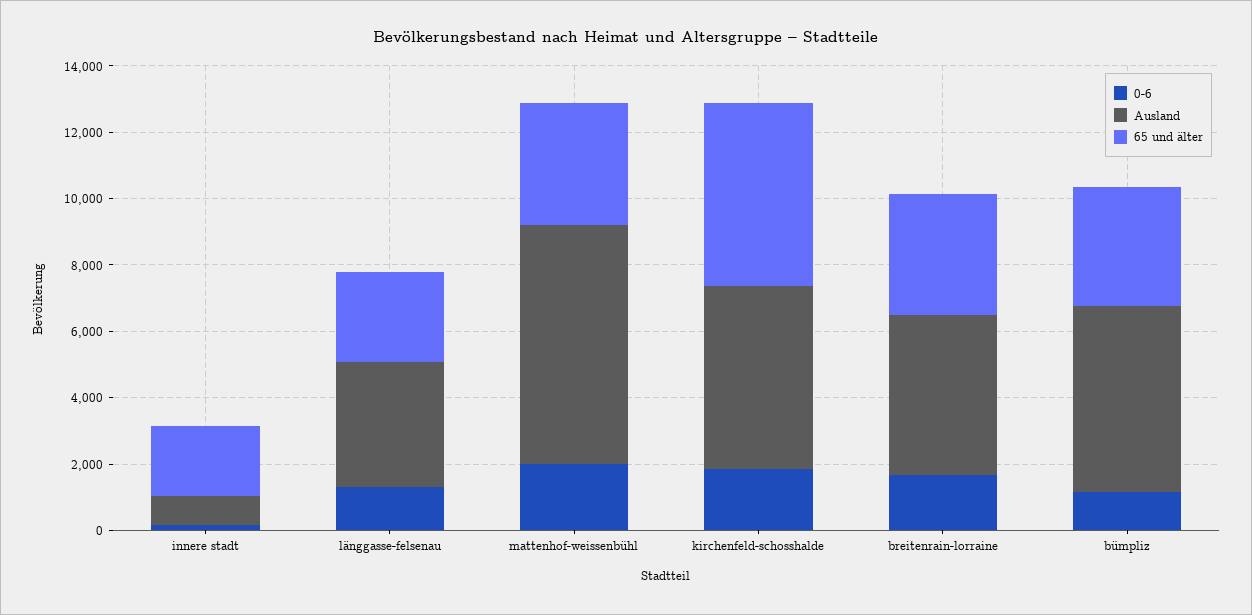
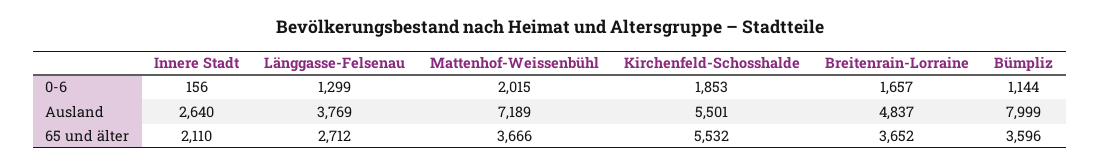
Ausland, innere stadt: 1000 -> 2640
Ausland, bümpliz: 5500 -> 7999

